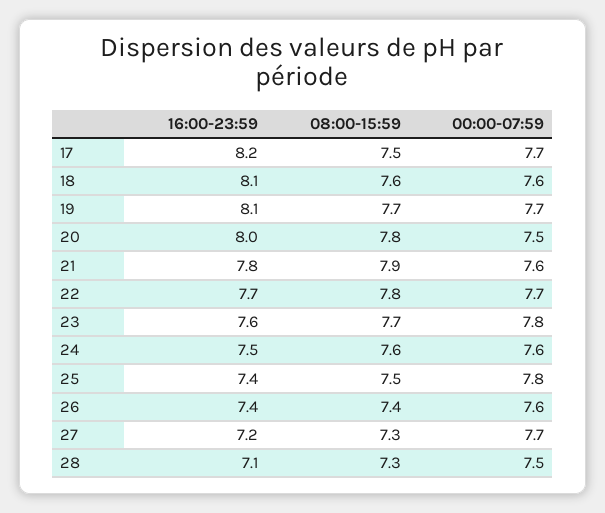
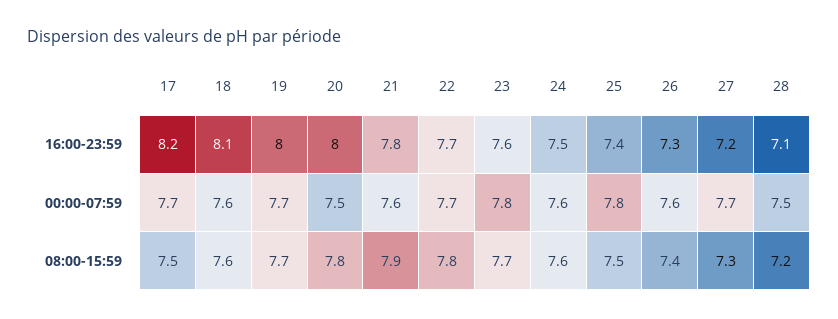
16:00-23:59, 19: 8.1 -> 8
16:00-23:59, 26: 7.4 -> 7.3
08:00-15:59, 28: 7.3 -> 7.2

